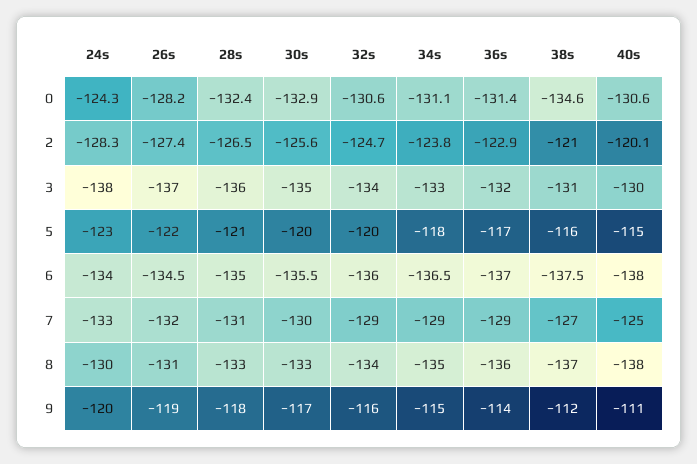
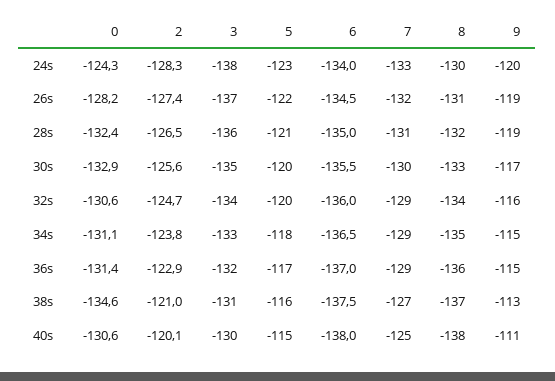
28s, 8: -133 -> -132
28s, 9: -118 -> -119
36s, 9: -114 -> -115
38s, 9: -112 -> -113

